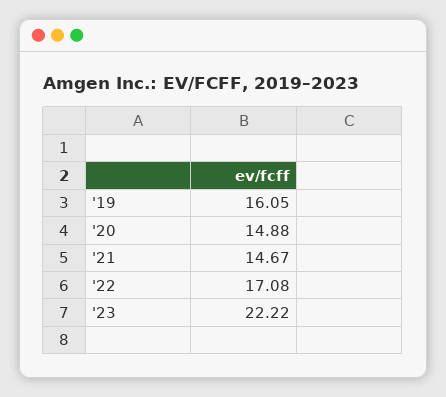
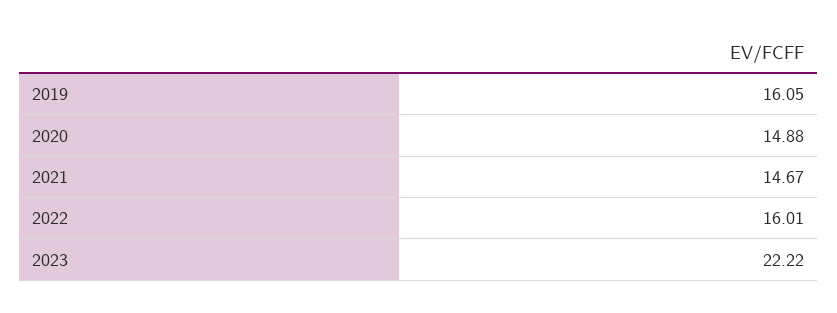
'22: 17.08 -> 16.01

